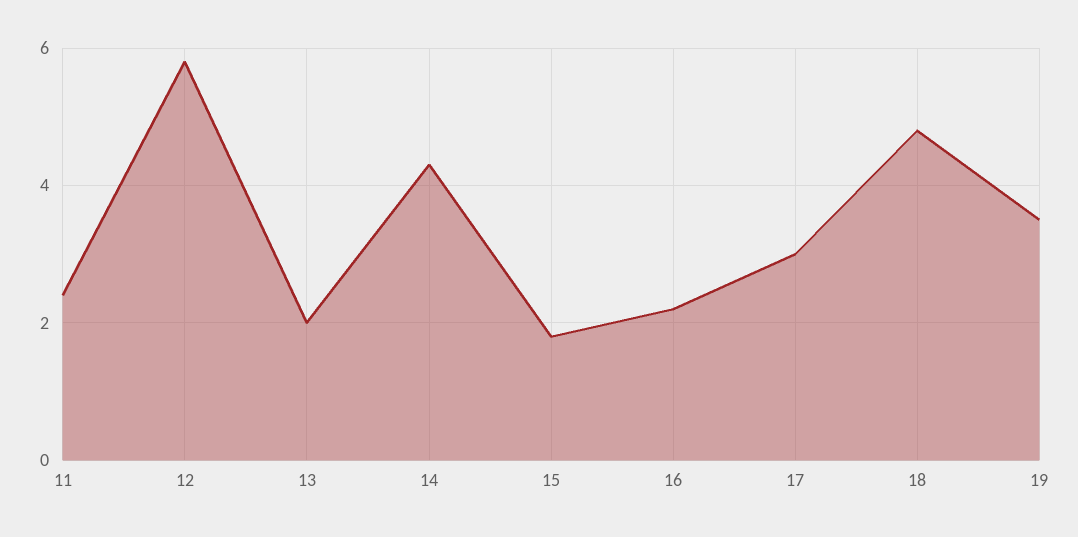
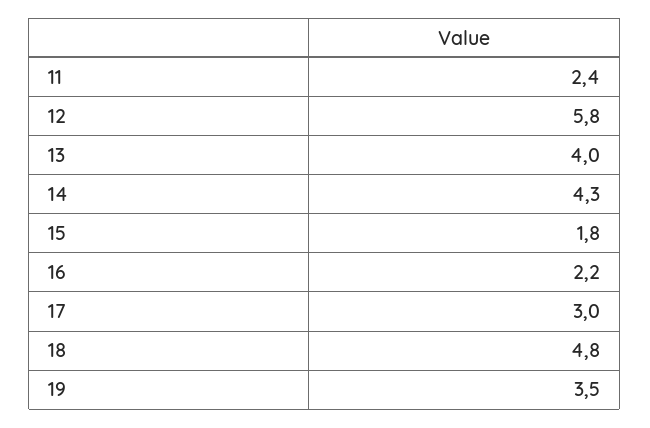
13: 2 -> 4

